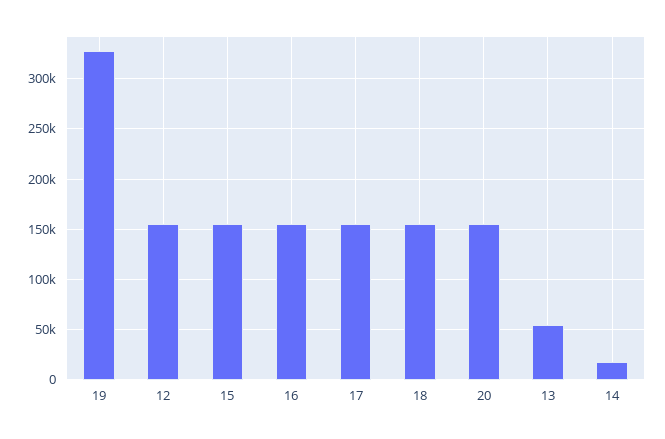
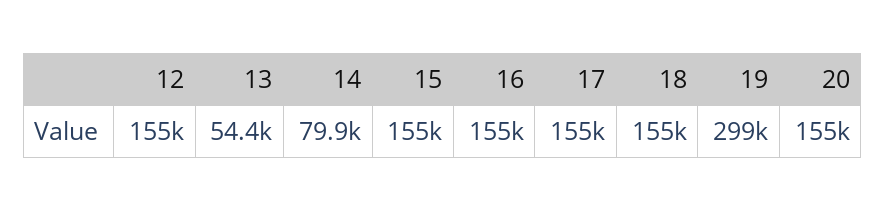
19: 330000 -> 299000
14: 20000 -> 79900

